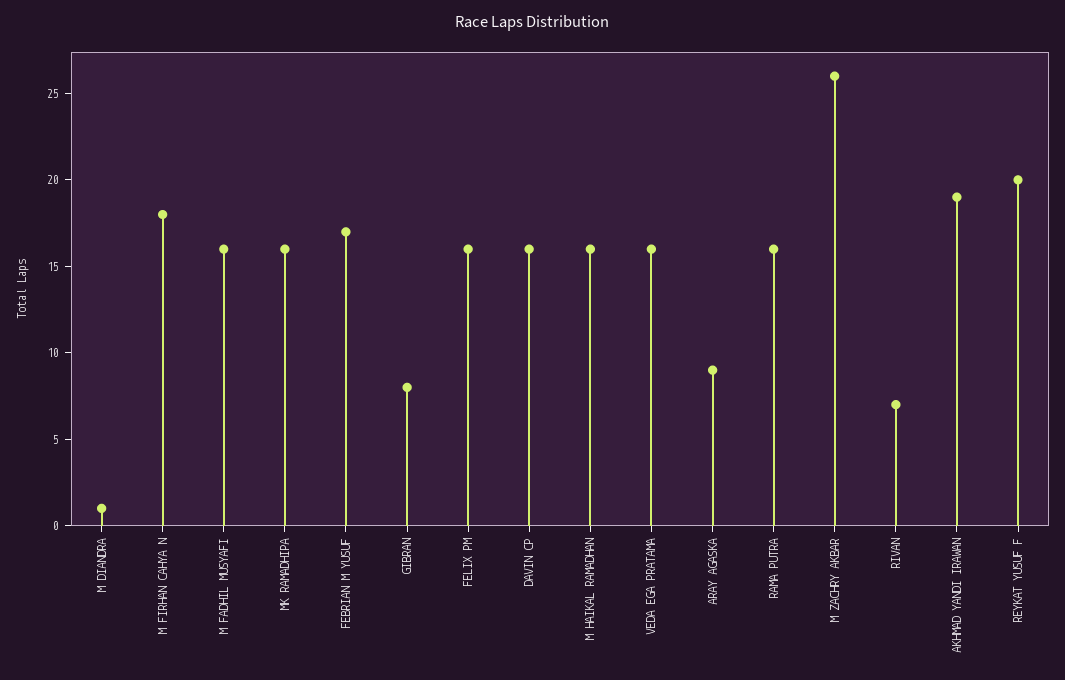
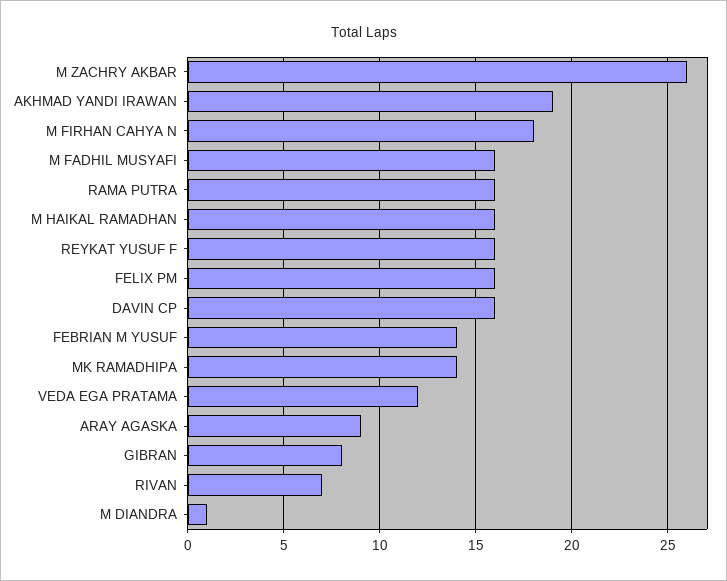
MK RAMADHIPA: 16 -> 14
FEBRIAN M YUSUF: 17 -> 14
VEDA EGA PRATAMA: 16 -> 12
REYKAT YUSUF F: 20 -> 16

